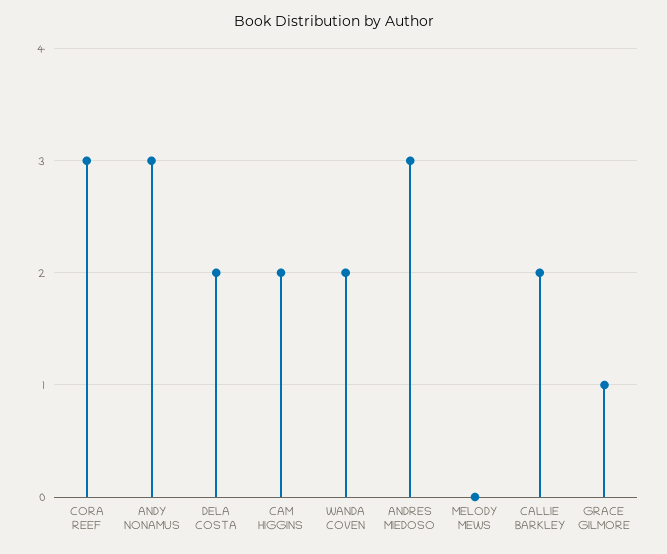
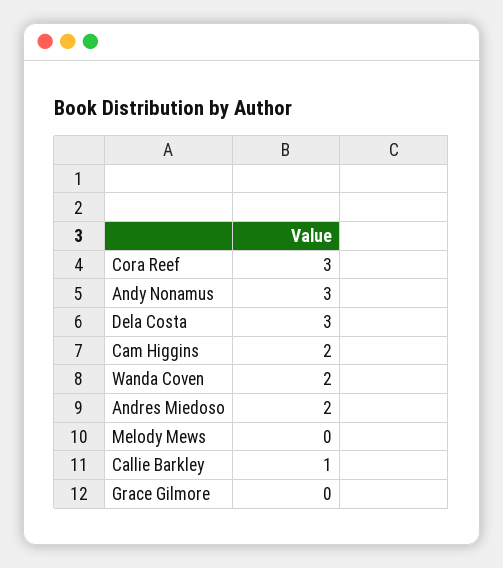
DELA COSTA: 2 -> 3
ANDRES MIEDOSO: 3 -> 2
CALLIE BARKLEY: 2 -> 1
GRACE GILMORE: 1 -> 0

